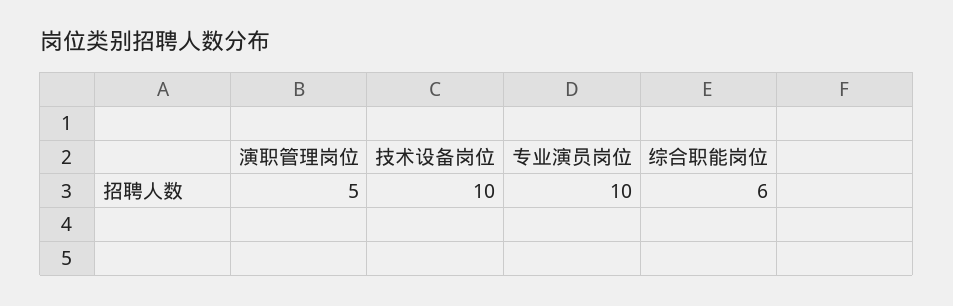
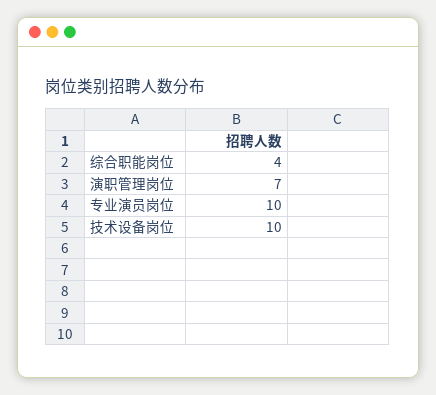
演职管理岗位: 5 -> 7
综合职能岗位: 6 -> 4

